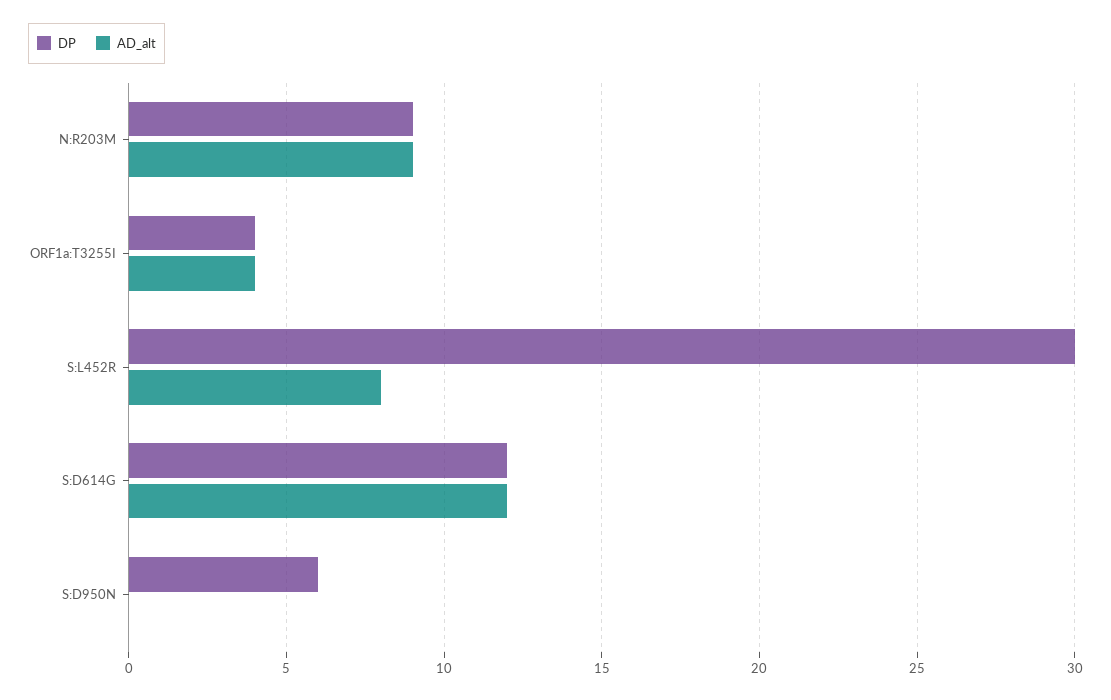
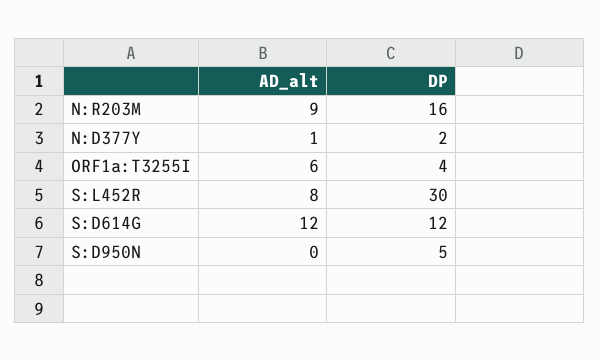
DP, N:R203M: 9 -> 16
AD_alt, ORF1a:T3255I: 4 -> 6
DP, S:D950N: 6 -> 5
AD_alt, N:D377Y: none -> 1
DP, N:D377Y: none -> 2

